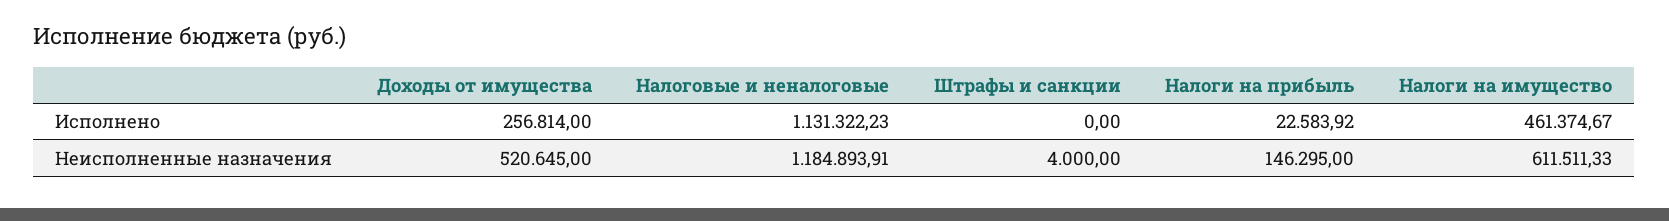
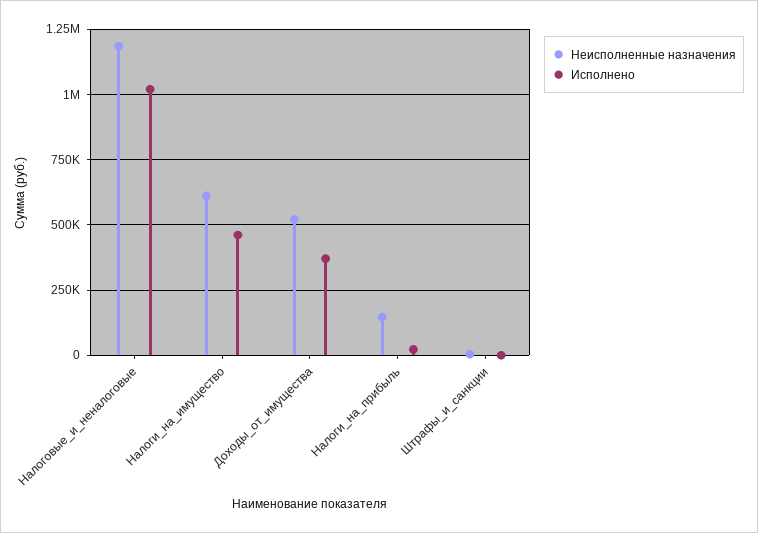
Исполнено, Доходы от имущества: 256814 -> 375000
Исполнено, Налоговые и неналоговые: 1131322.23 -> 1025000

